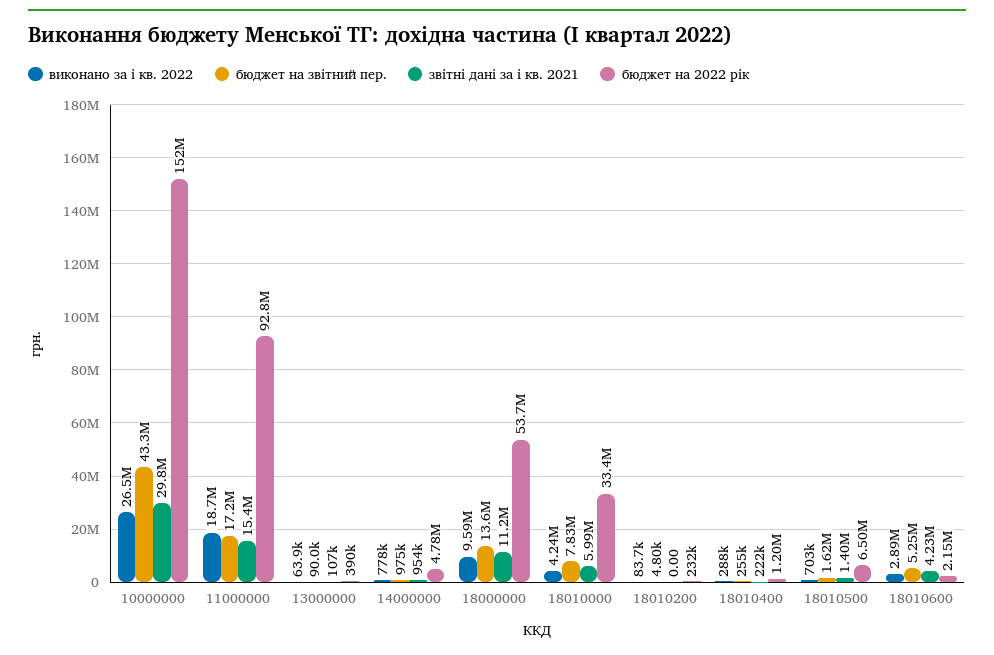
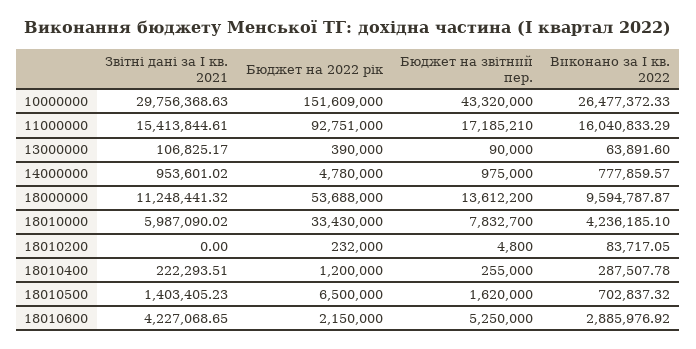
виконано за і кв. 2022, 11000000: 18700000 -> 16040833.29

